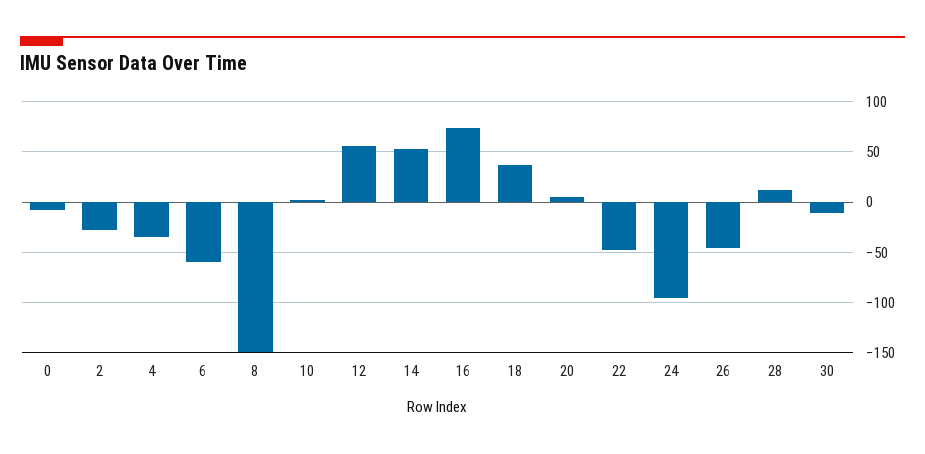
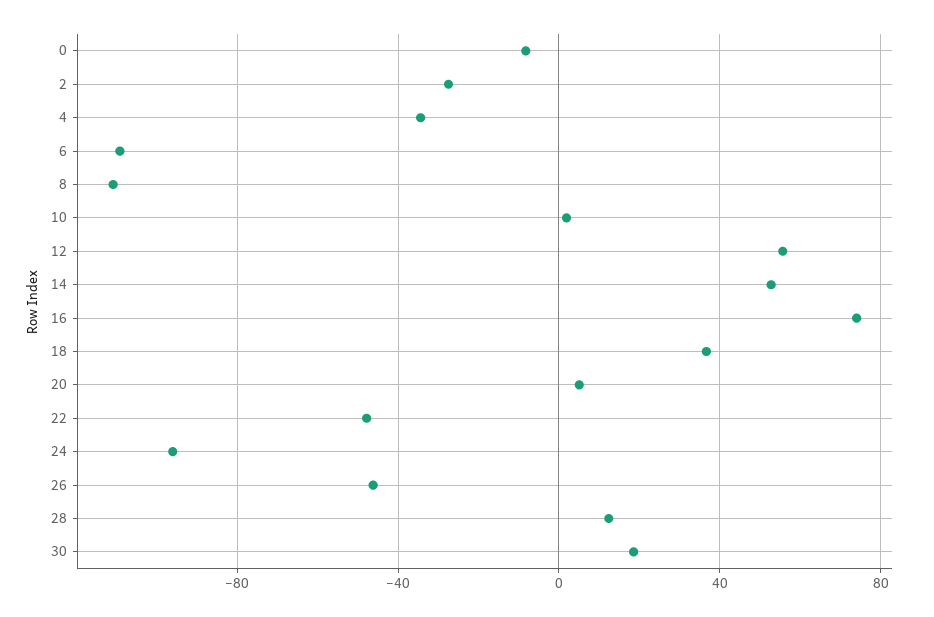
6: -60 -> -110
8: -150 -> -110
30: -10 -> 20

